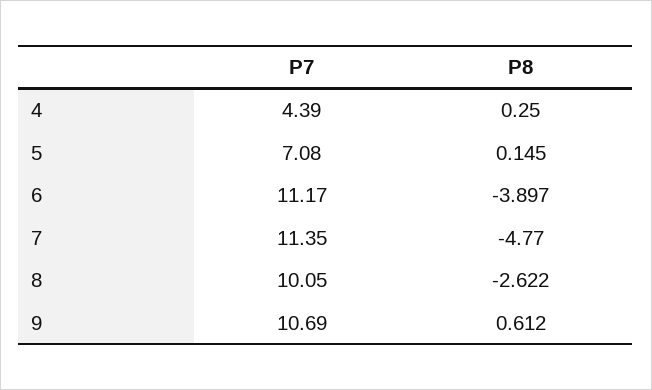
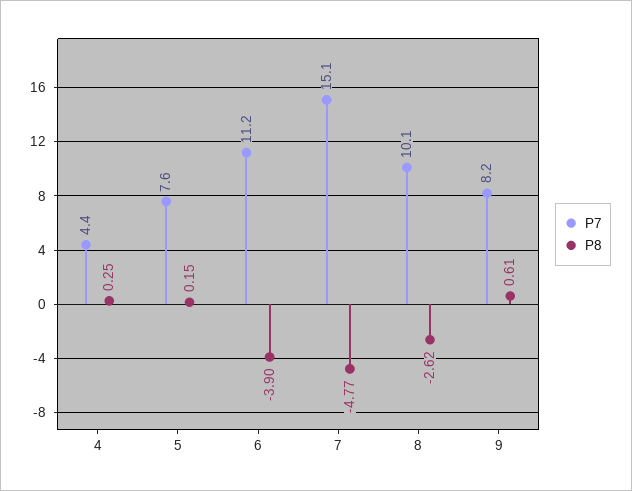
P7, 5: 7.08 -> 7.6
P7, 7: 11.35 -> 15.1
P7, 9: 10.69 -> 8.2

